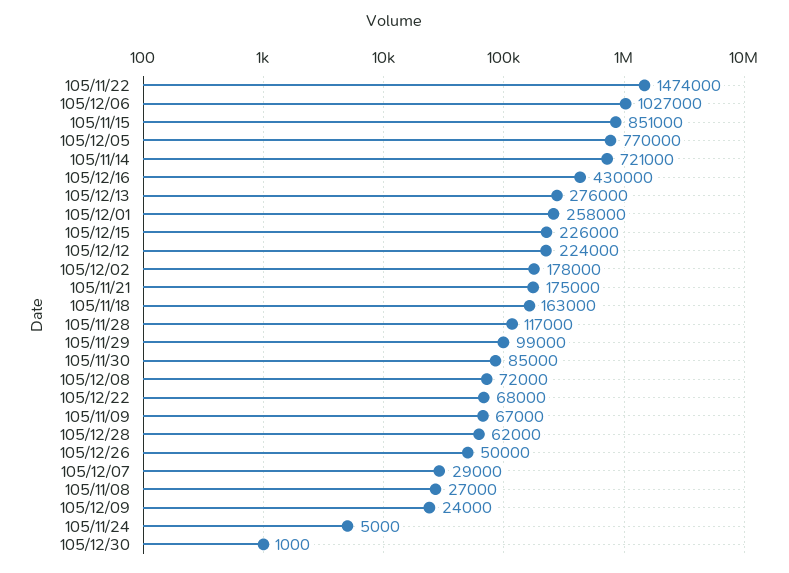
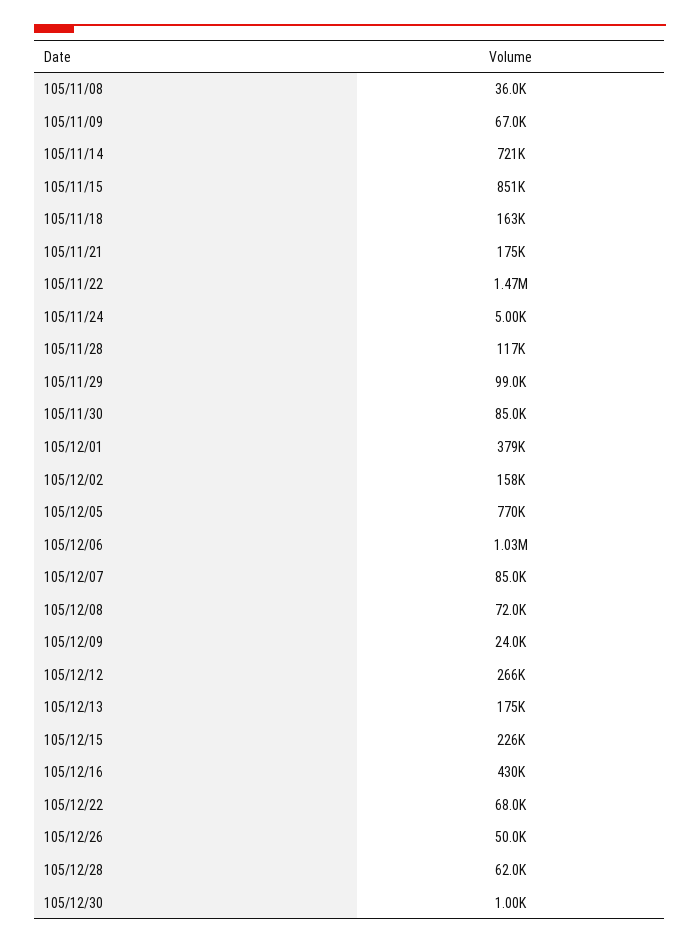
105/12/13: 276000 -> 175000
105/12/01: 258000 -> 379000
105/12/12: 224000 -> 266000
105/12/02: 178000 -> 158000
105/12/07: 29000 -> 85000
105/11/08: 27000 -> 36000

